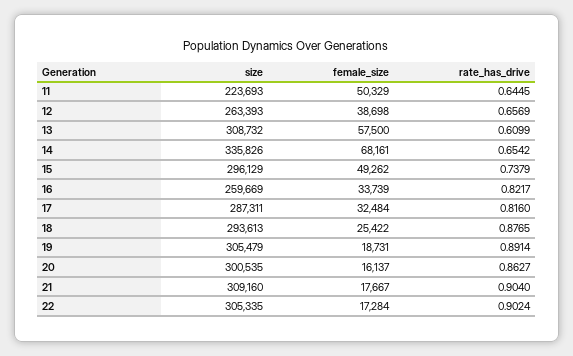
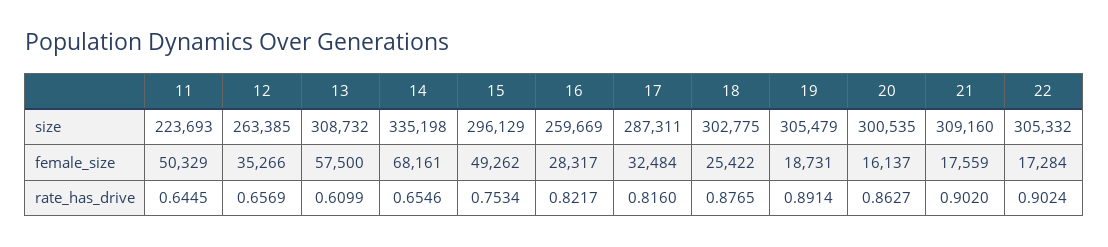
size, 12: 263393 -> 263385
female_size, 12: 38698 -> 35266
size, 14: 335826 -> 335198
rate_has_drive, 14: 0.6542 -> 0.6546
rate_has_drive, 15: 0.7379 -> 0.7534
female_size, 16: 33739 -> 28317
size, 18: 293613 -> 302775
female_size, 21: 17667 -> 17559
rate_has_drive, 21: 0.904 -> 0.902
size, 22: 305335 -> 305332

